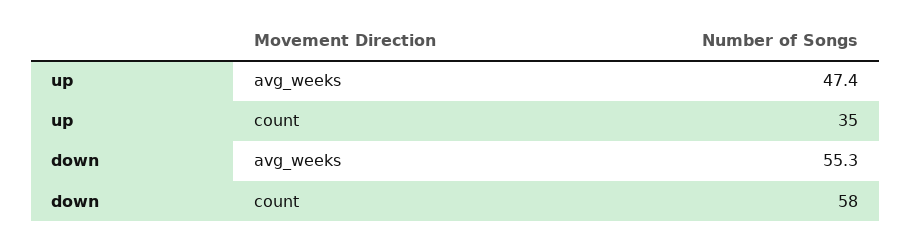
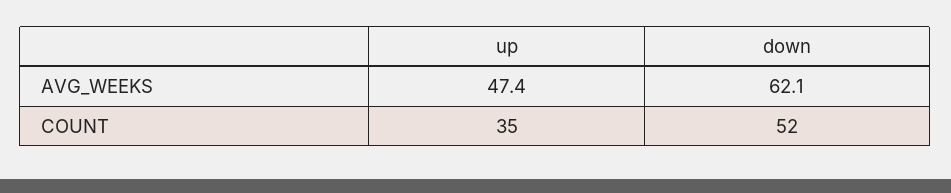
down, avg_weeks: 55.3 -> 62.1
down, count: 58 -> 52

